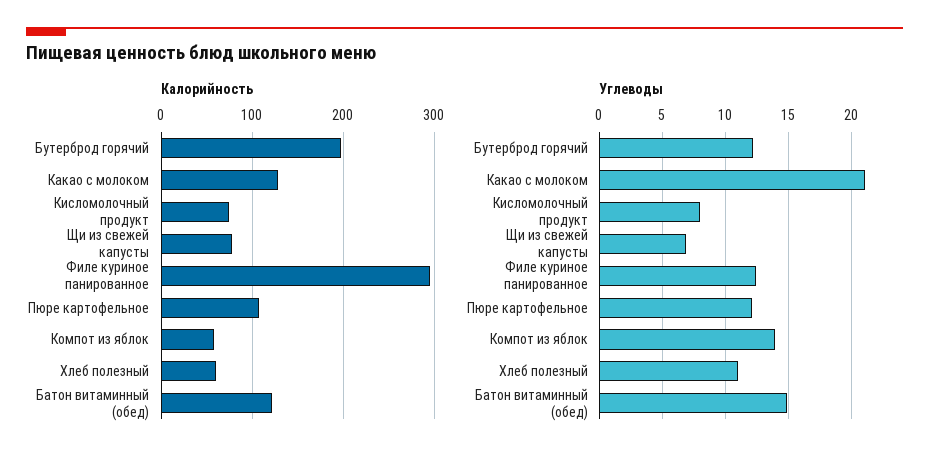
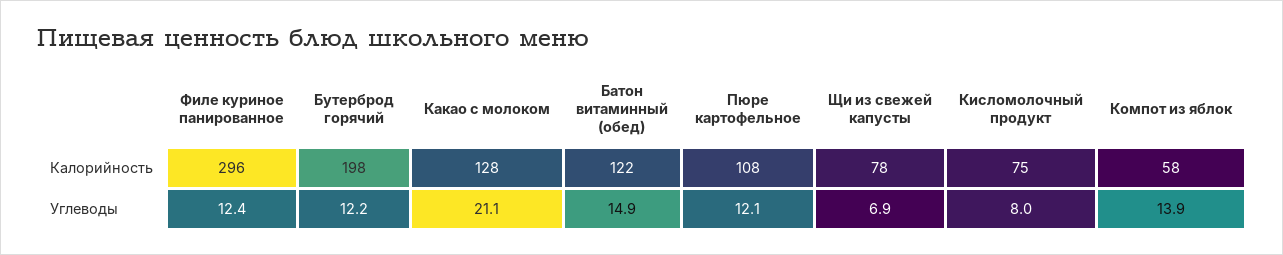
Калорийность, Хлеб полезный: 60 -> none
Углеводы, Хлеб полезный: 11 -> none

